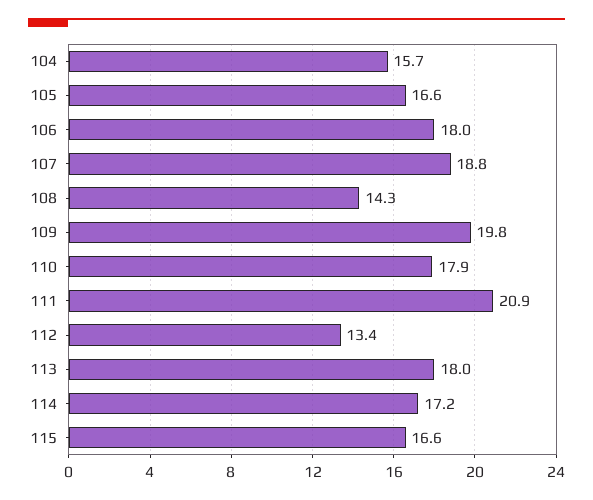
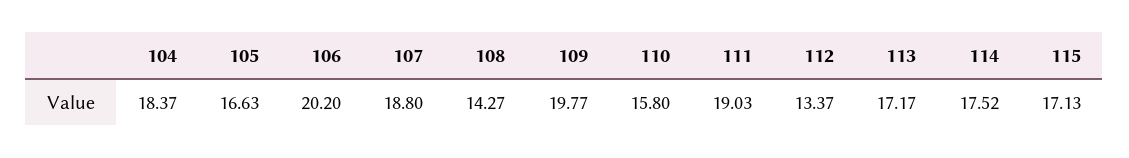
104: 15.7 -> 18.37
106: 18 -> 20.2
110: 17.9 -> 15.8
111: 20.9 -> 19.03
113: 18 -> 17.17
114: 17.2 -> 17.52
115: 16.6 -> 17.13

